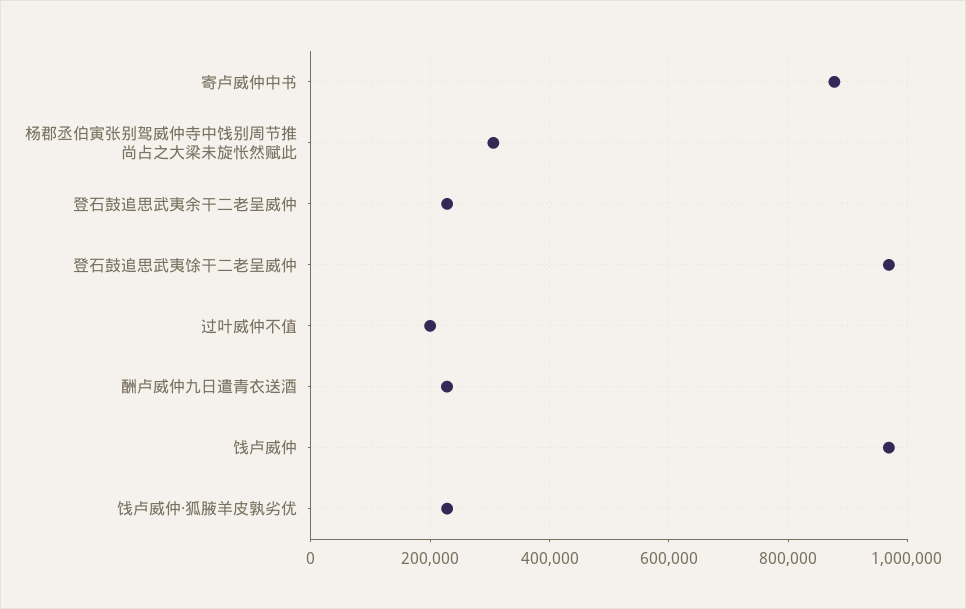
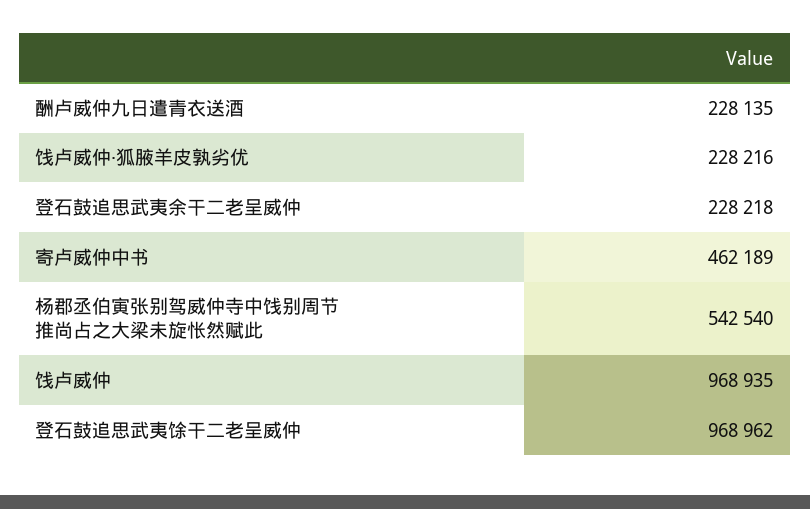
寄卢威仲中书: 880000 -> 462189
杨郡丞伯寅张别驾威仲寺中饯别周节推尚占之大梁未旋怅然赋此: 300000 -> 542540
过叶威仲不值: 200000 -> none

